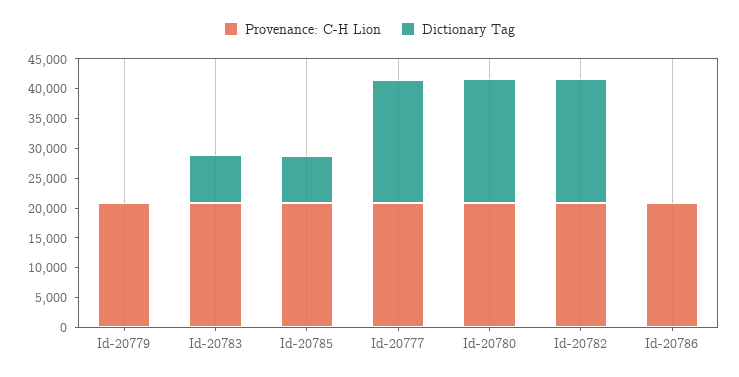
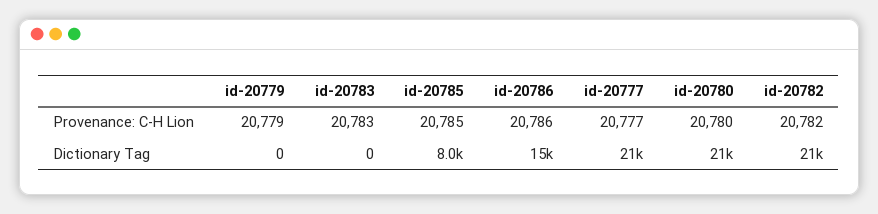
Dictionary Tag, Id-20783: 7500 -> 0
Dictionary Tag, Id-20786: 0 -> 15000

